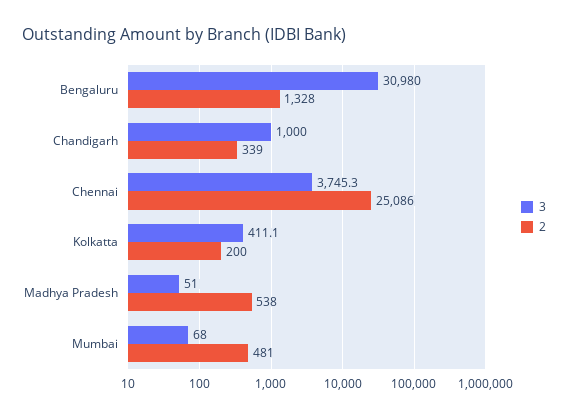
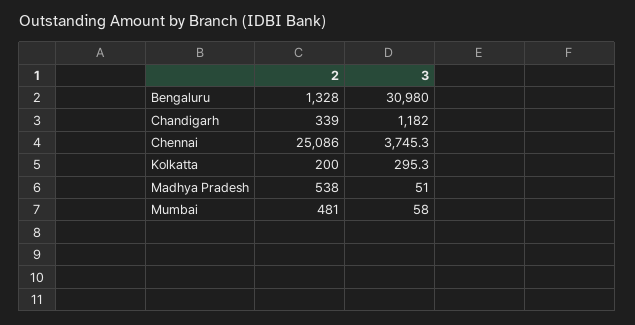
3, Chandigarh: 1000 -> 1182
3, Kolkatta: 411.1 -> 295.3
3, Mumbai: 68 -> 58

